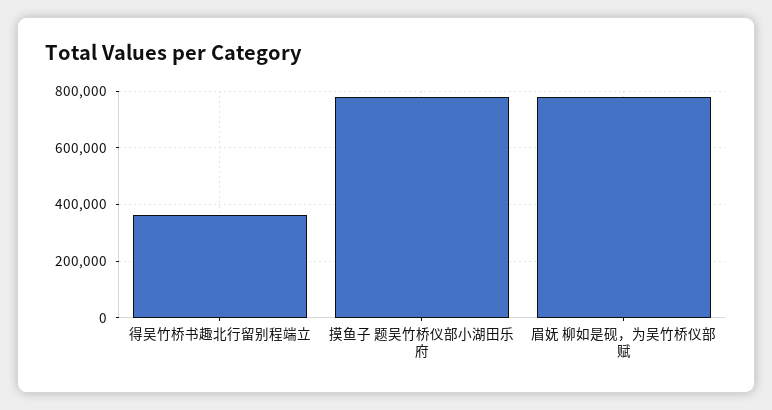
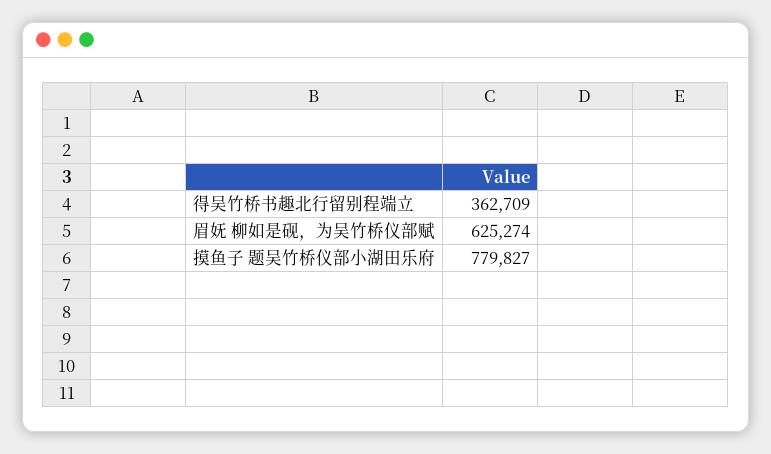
眉妩 柳如是砚，为吴竹桥仪部赋: 775000 -> 625274

